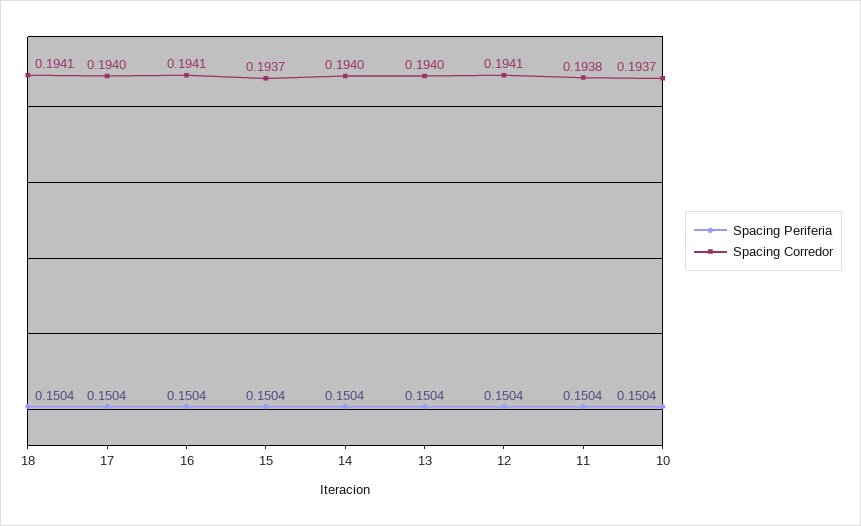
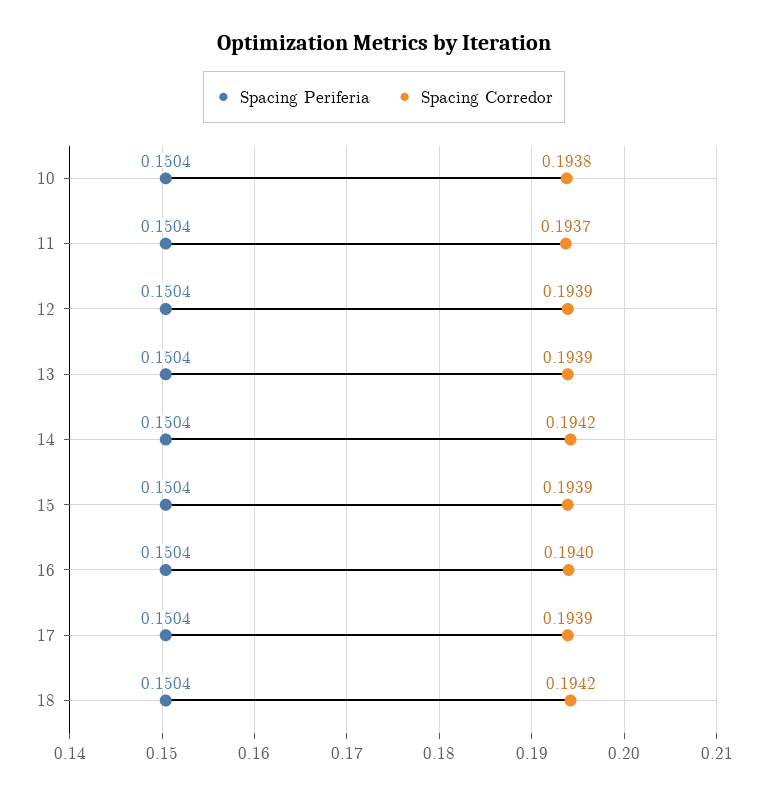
Spacing Corredor, 18: 0.1941 -> 0.1942
Spacing Corredor, 17: 0.194 -> 0.1939
Spacing Corredor, 16: 0.1941 -> 0.194
Spacing Corredor, 15: 0.1937 -> 0.1939
Spacing Corredor, 14: 0.194 -> 0.1942
Spacing Corredor, 13: 0.194 -> 0.1939
Spacing Corredor, 12: 0.1941 -> 0.1939
Spacing Corredor, 11: 0.1938 -> 0.1937
Spacing Corredor, 10: 0.1937 -> 0.1938

